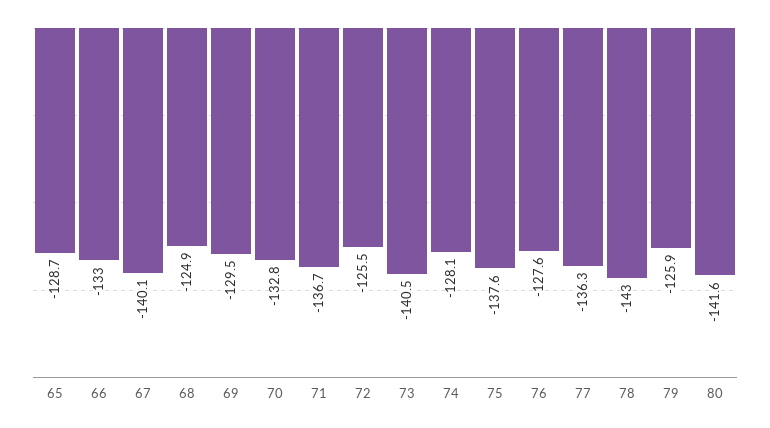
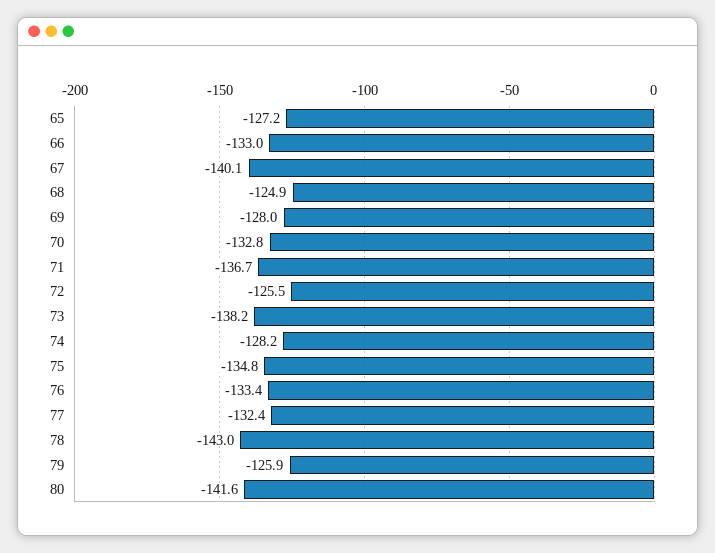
65: -128.7 -> -127.2
69: -129.5 -> -128
73: -140.5 -> -138.2
74: -128.1 -> -128.2
75: -137.6 -> -134.8
76: -127.6 -> -133.4
77: -136.3 -> -132.4

